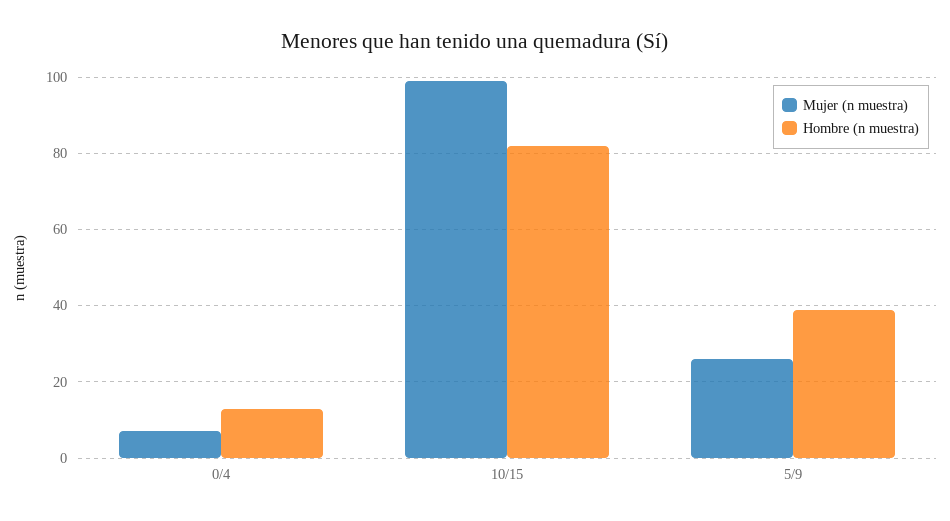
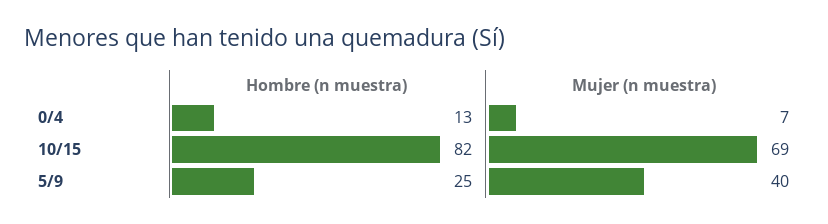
Mujer (n muestra), 10/15: 100 -> 69
Mujer (n muestra), 5/9: 25 -> 40
Hombre (n muestra), 5/9: 40 -> 25

